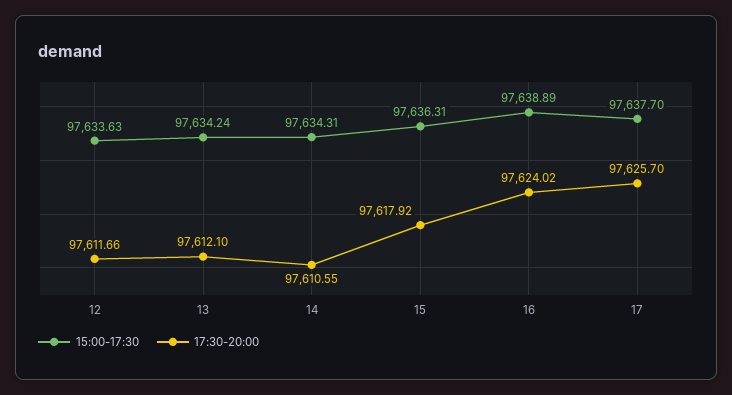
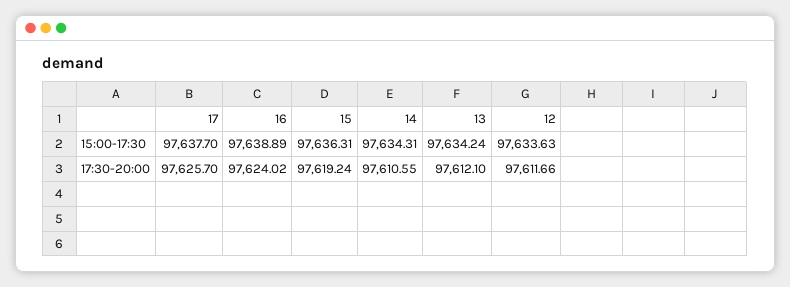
17:30-20:00, 15: 97617.92 -> 97619.24

